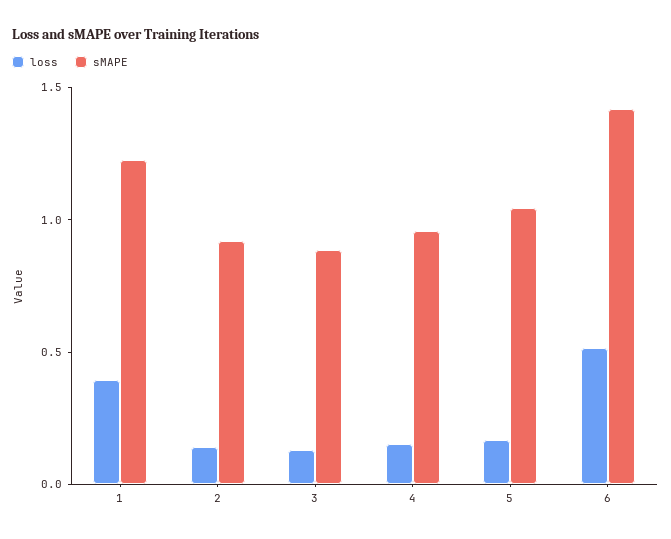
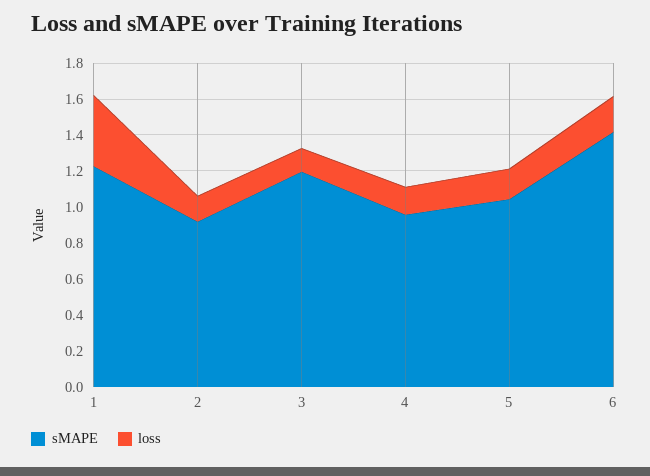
sMAPE, 3: 0.9 -> 1.2
loss, 6: 0.5 -> 0.2

